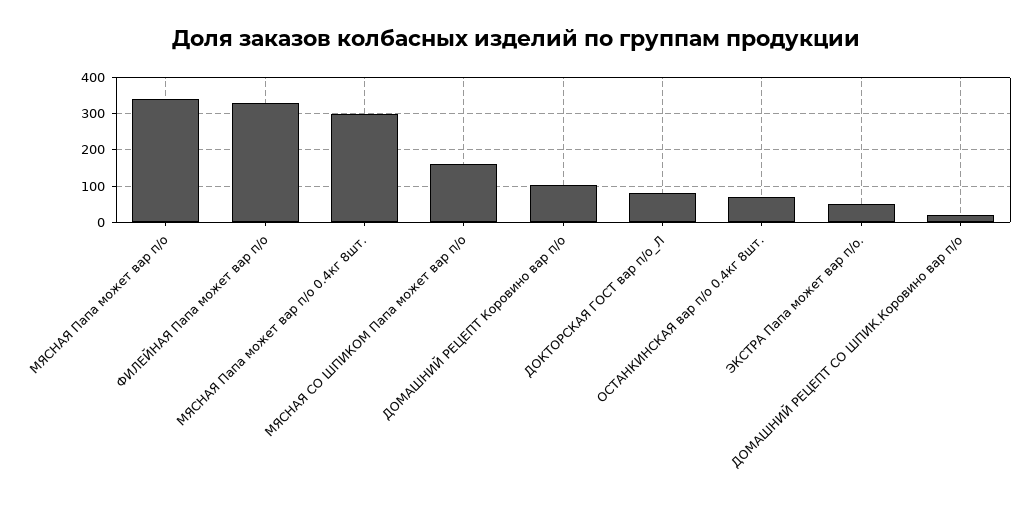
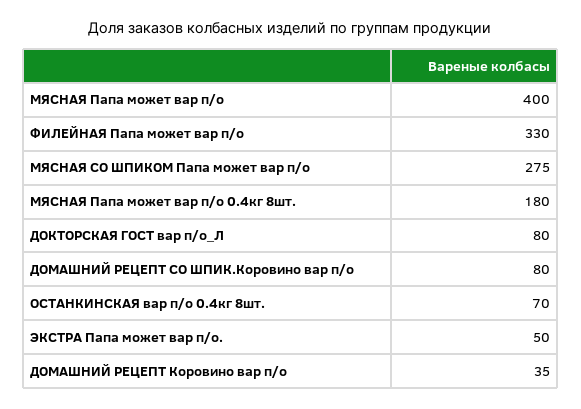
МЯСНАЯ Папа может вар п/о: 340 -> 400
МЯСНАЯ Папа может вар п/о 0.4кг 8шт.: 300 -> 180
МЯСНАЯ СО ШПИКОМ Папа может вар п/о: 160 -> 275
ДОМАШНИЙ РЕЦЕПТ Коровино вар п/о: 100 -> 35
ДОМАШНИЙ РЕЦЕПТ СО ШПИК.Коровино вар п/о: 20 -> 80

